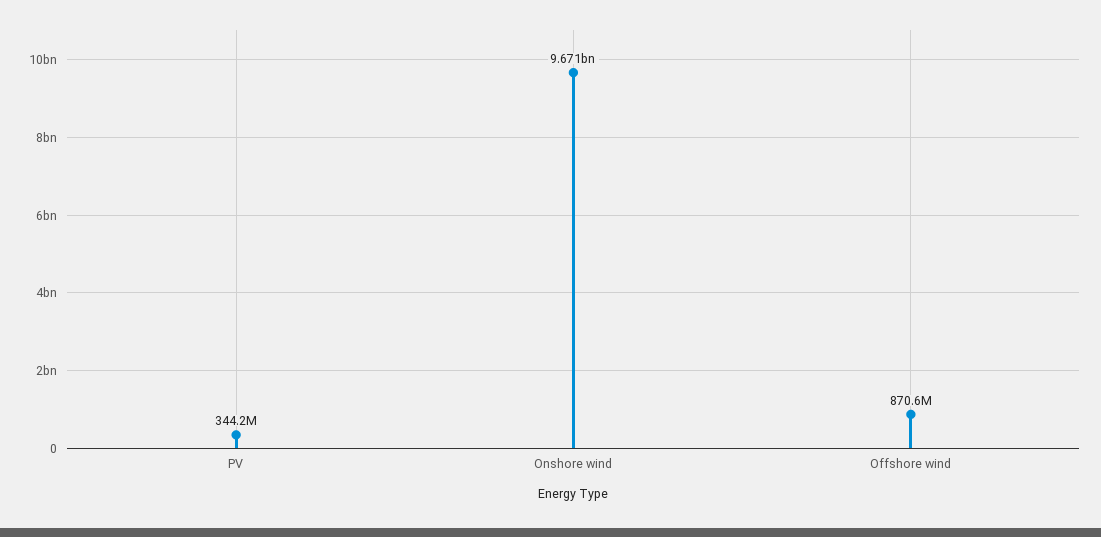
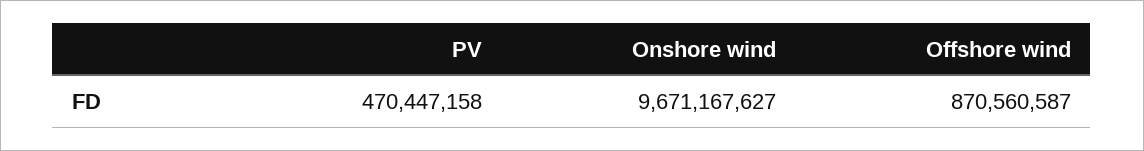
PV: 344200000 -> 470447158

